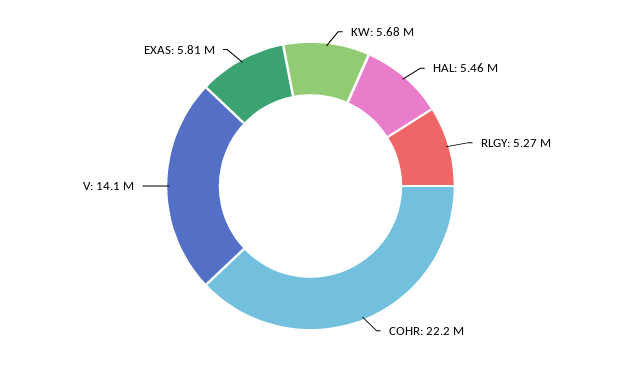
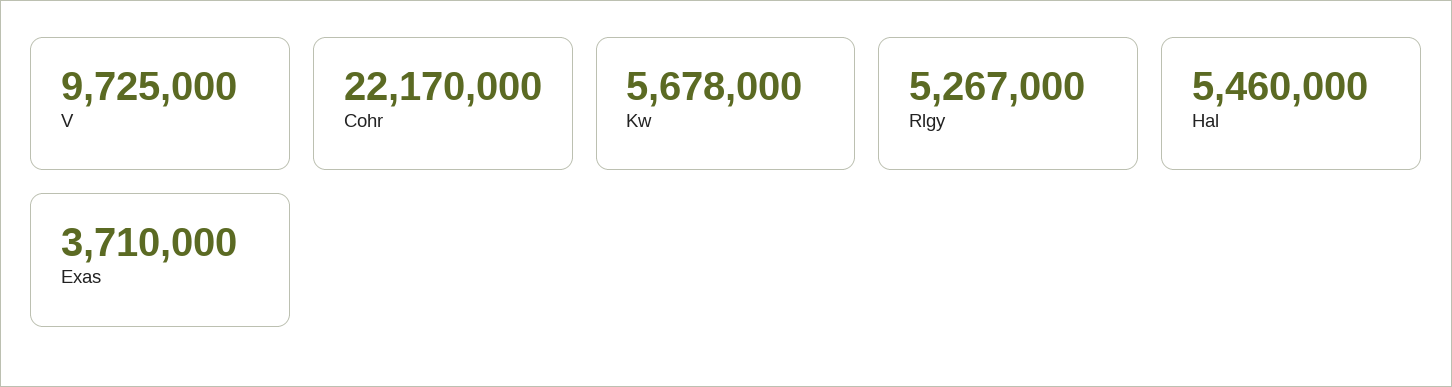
V: 14100000 -> 9725000
EXAS: 5810000 -> 3710000

